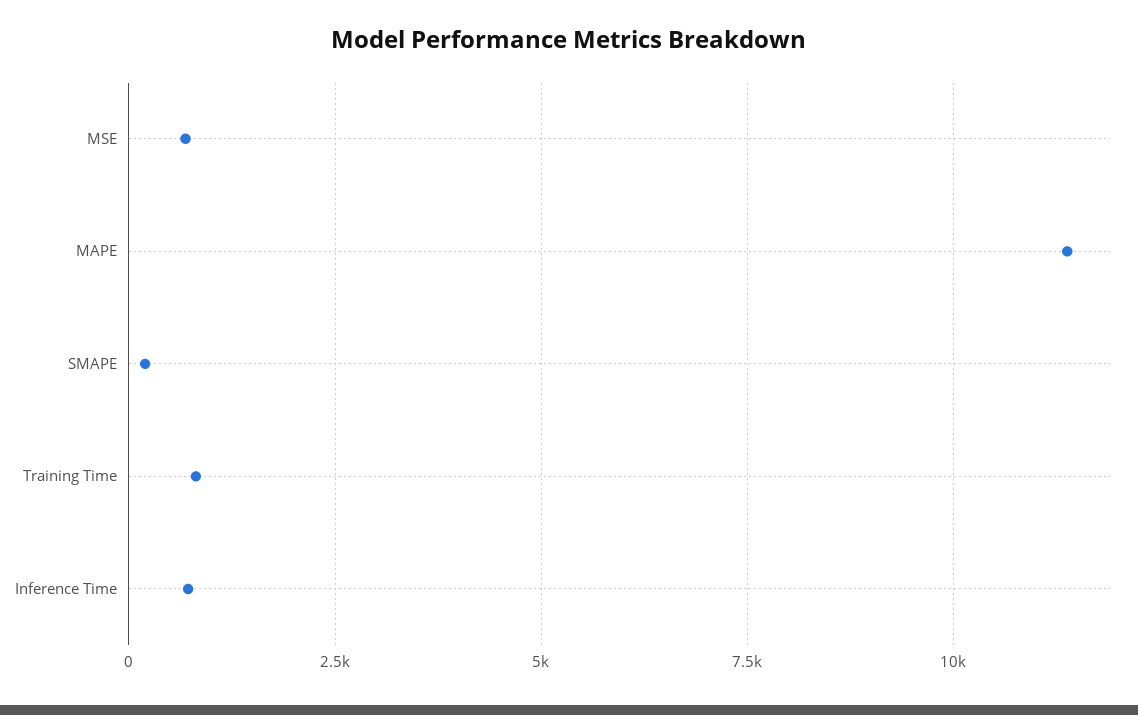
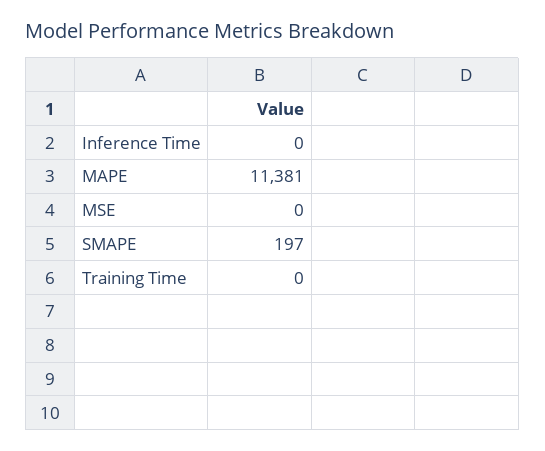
MSE: 750 -> 0
Training Time: 750 -> 0
Inference Time: 750 -> 0

